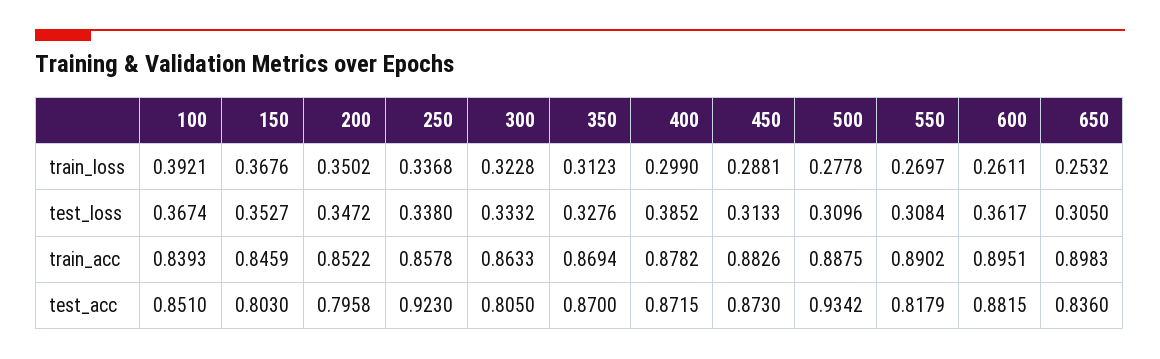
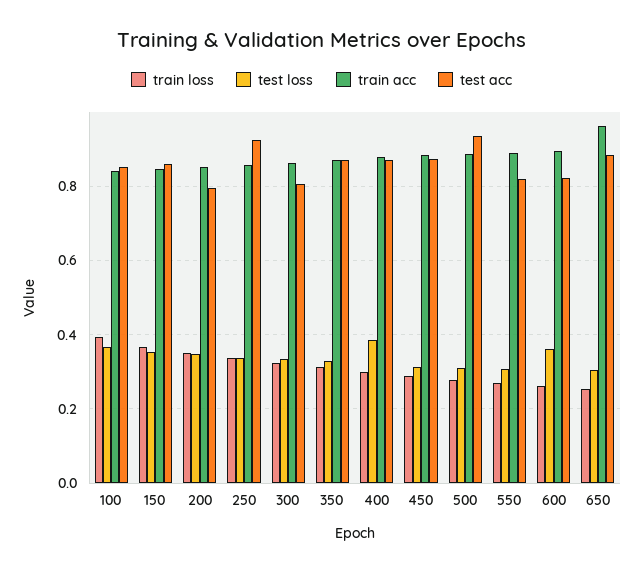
train_acc, 650: 0.8983 -> 0.96
test_acc, 150: 0.803 -> 0.86
test_acc, 600: 0.8815 -> 0.82
test_acc, 650: 0.836 -> 0.88

